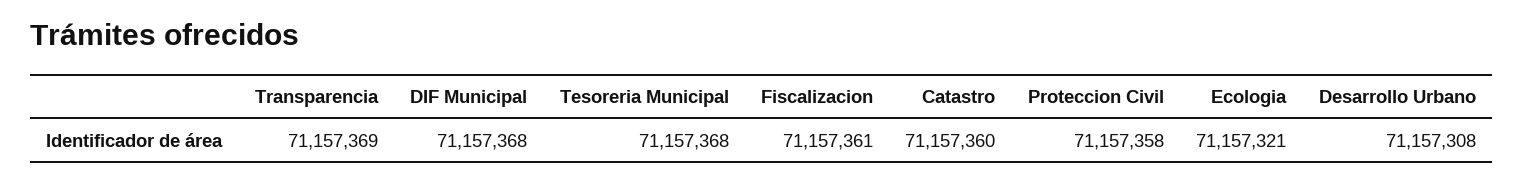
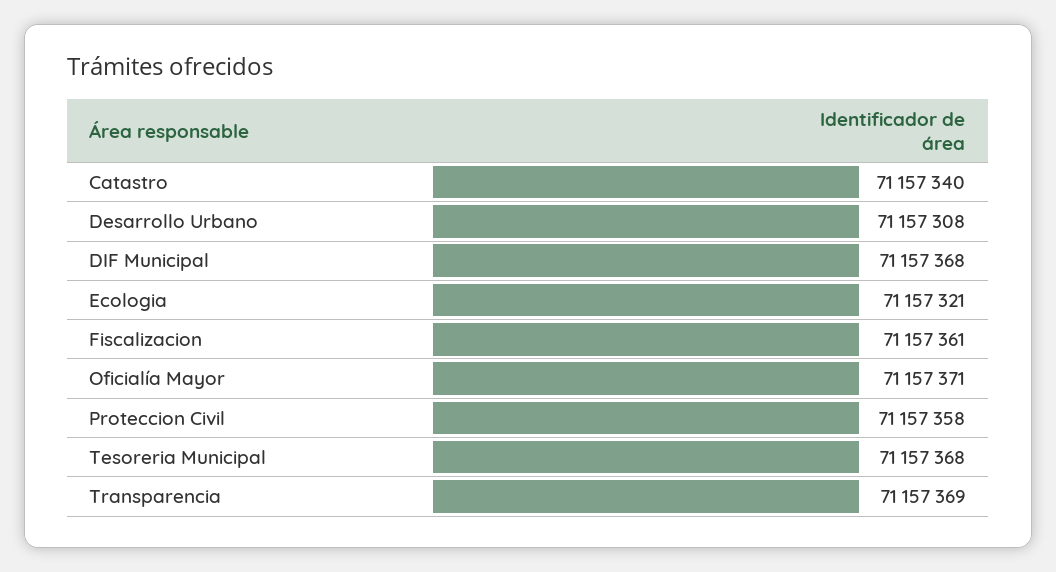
Catastro: 71157360 -> 71157340
Oficialía Mayor: none -> 71157371

